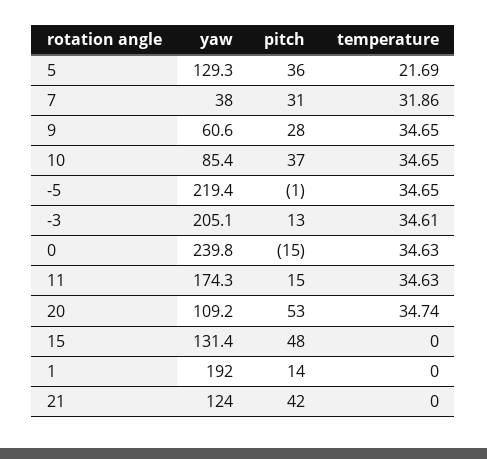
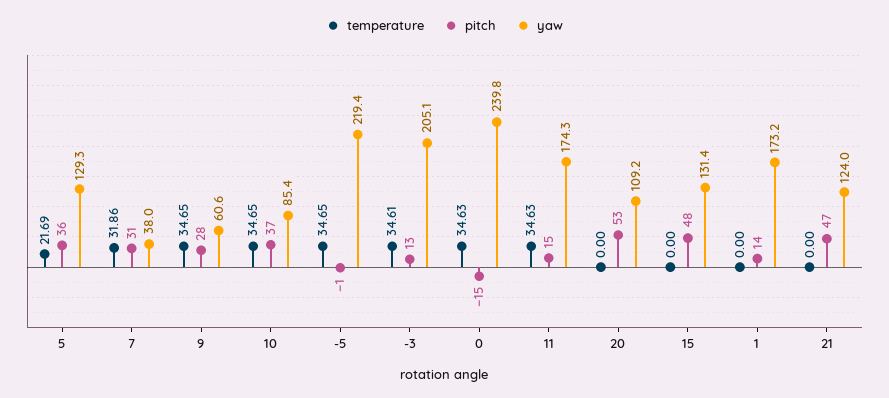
temperature, 20: 34.74 -> 0
yaw, 1: 192 -> 173.2
pitch, 21: 42 -> 47

